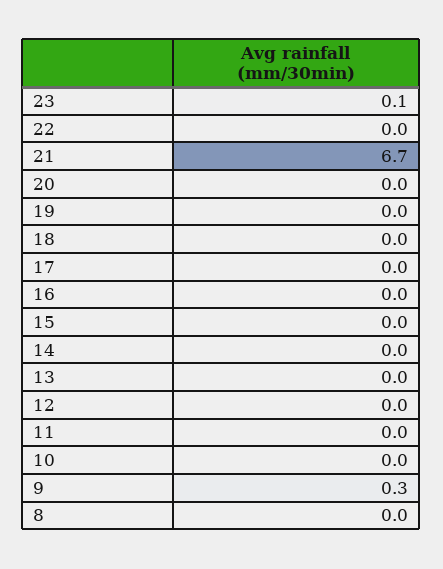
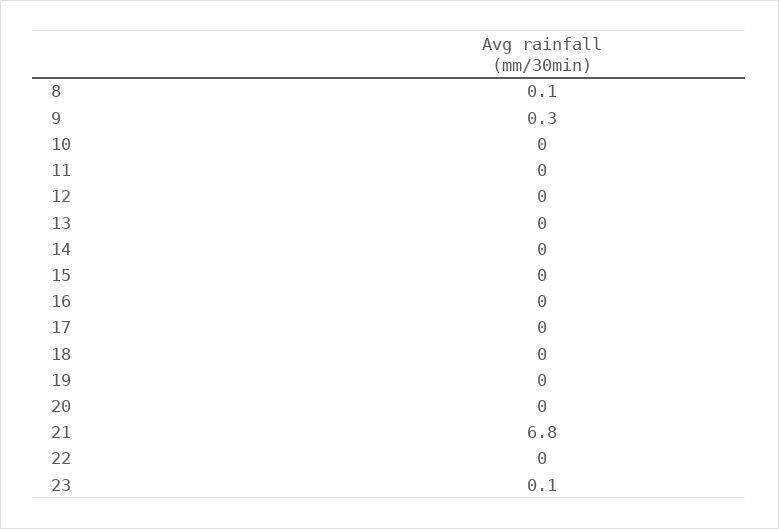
21: 6.7 -> 6.8
8: 0 -> 0.1

